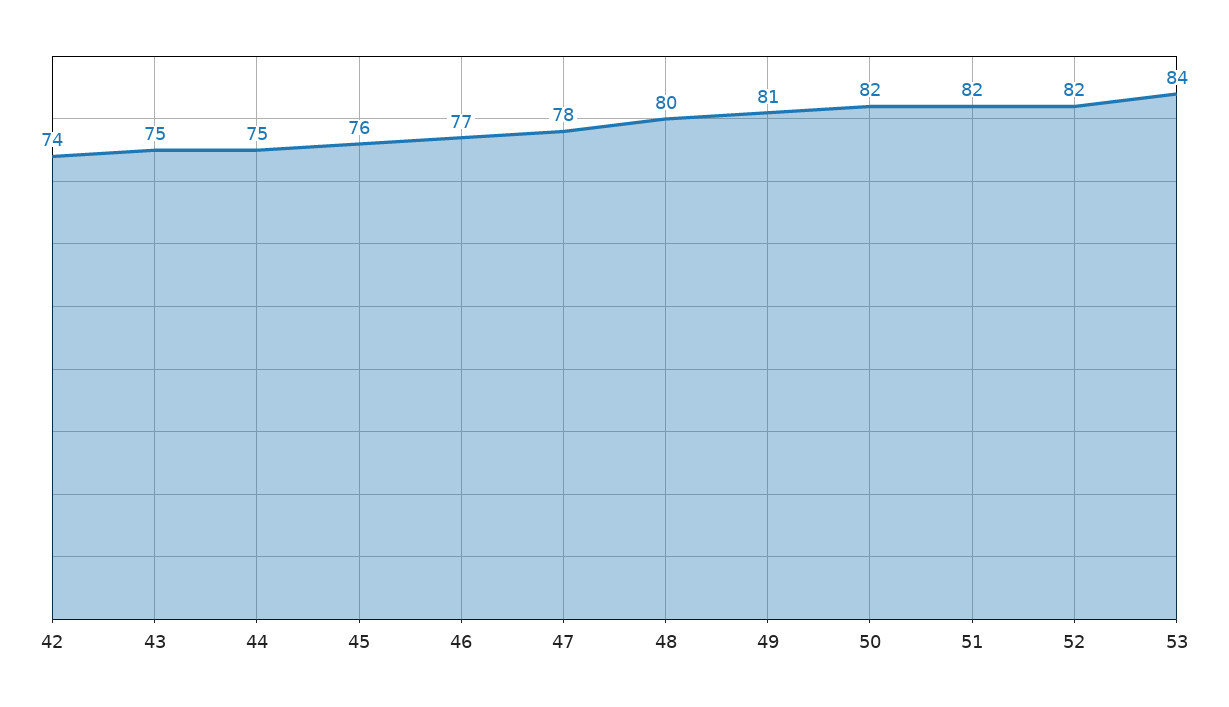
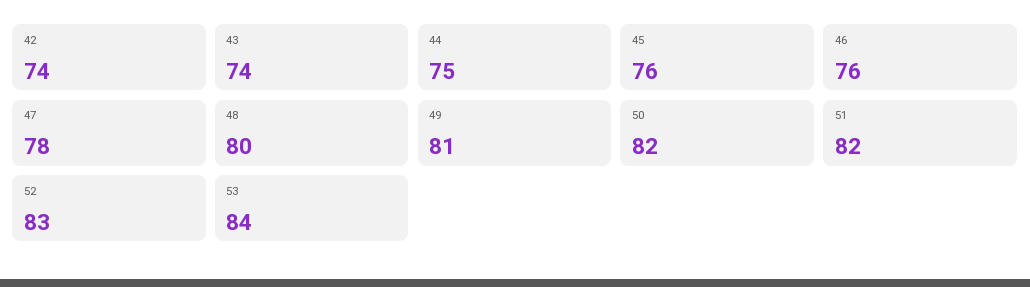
43: 75 -> 74
46: 77 -> 76
52: 82 -> 83

